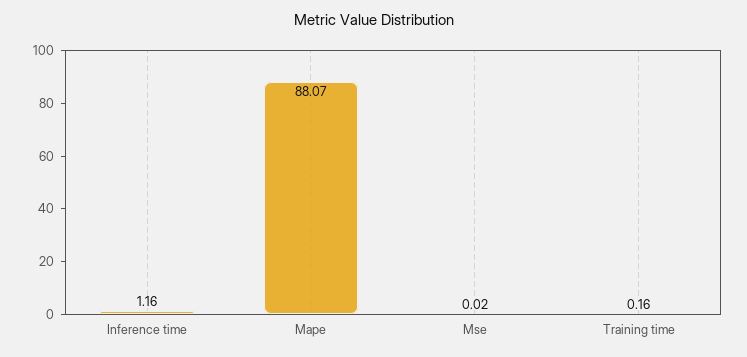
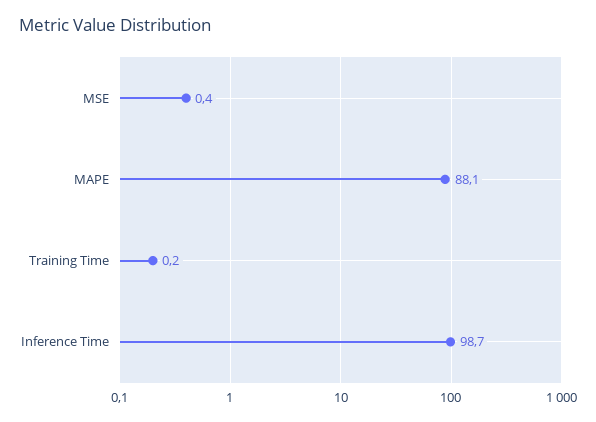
Inference time: 1.16 -> 98.7
Mse: 0.02 -> 0.4

